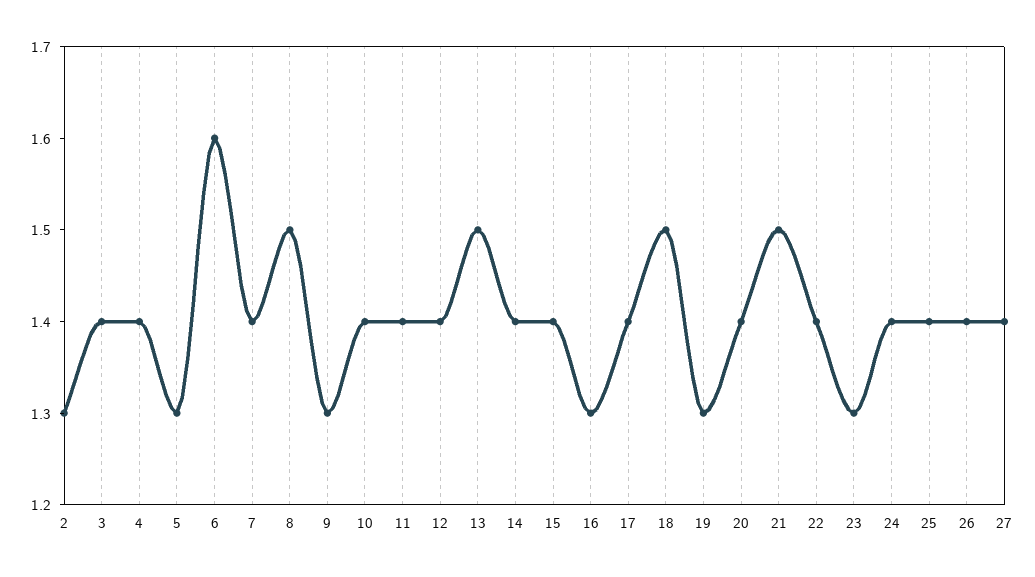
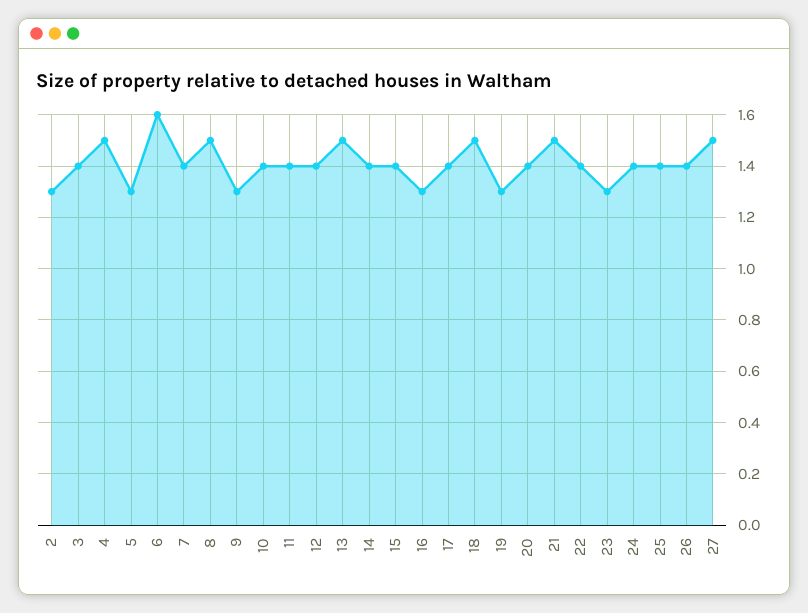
4: 1.4 -> 1.5
27: 1.4 -> 1.5

